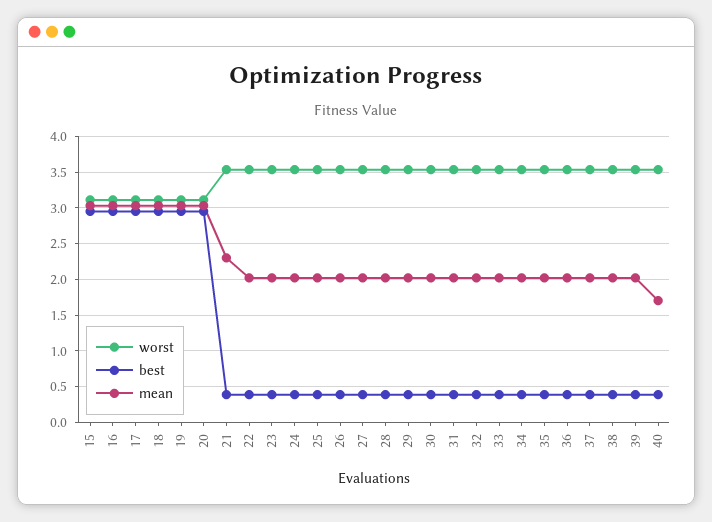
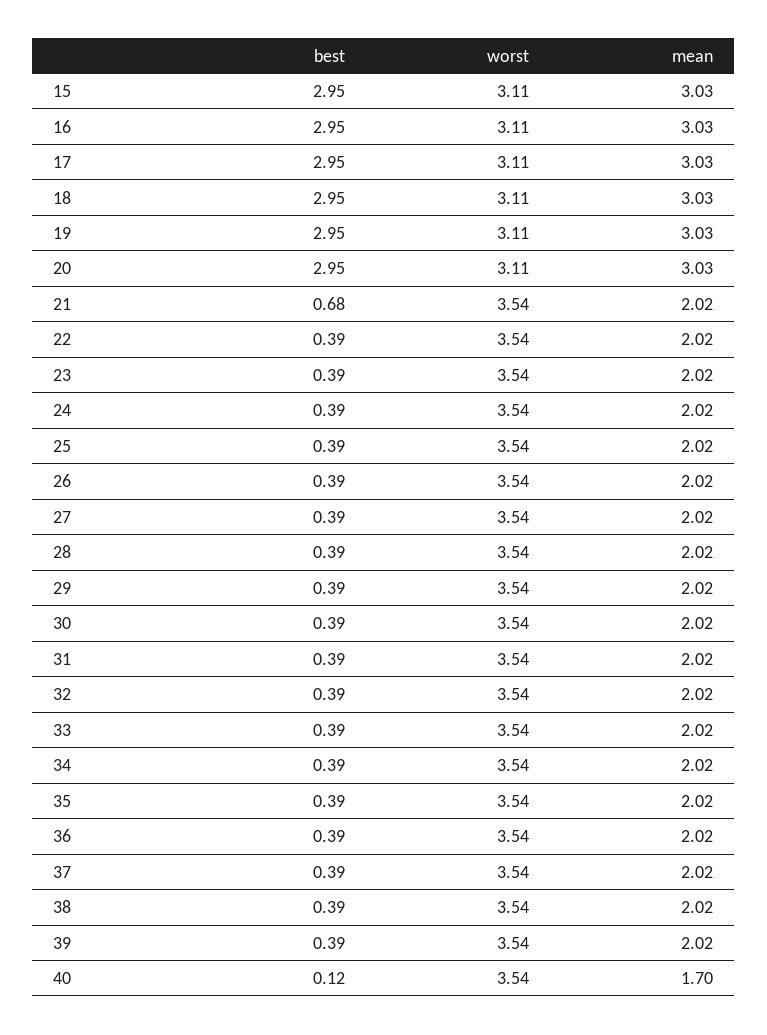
best, 21: 0.4 -> 0.68
mean, 21: 2.3 -> 2.02
best, 40: 0.4 -> 0.12

